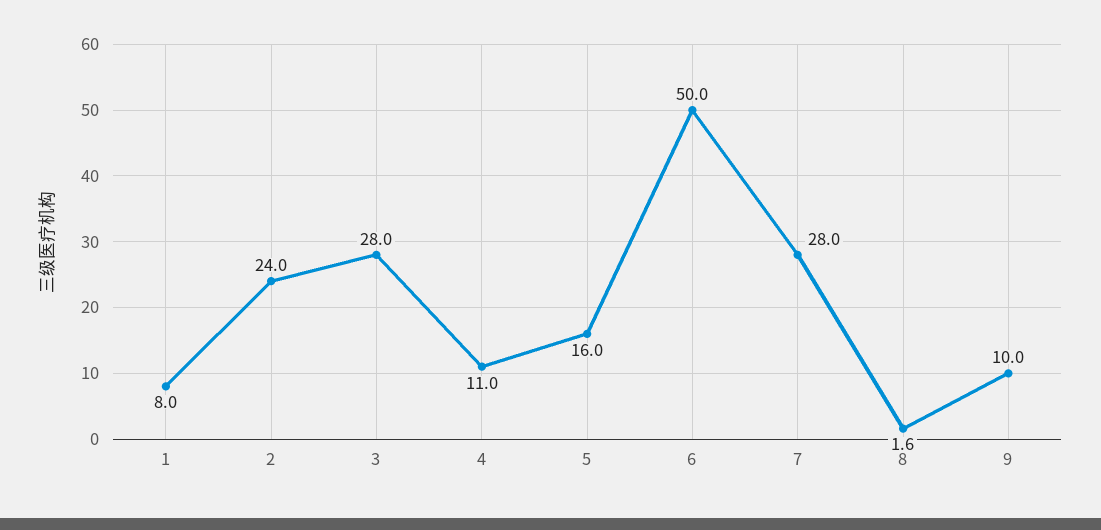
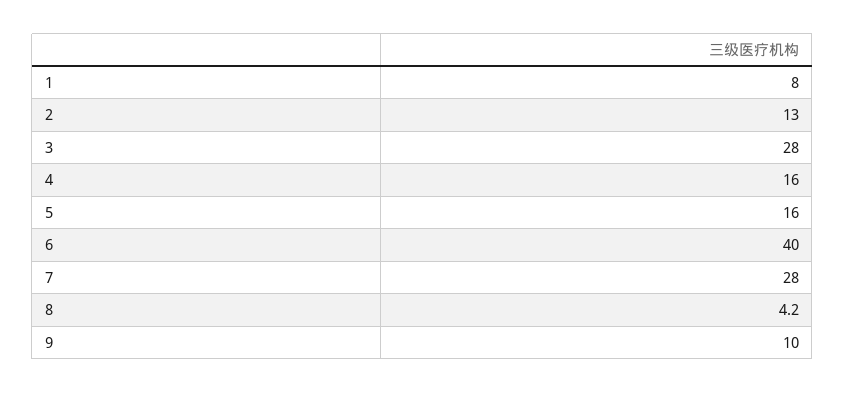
2: 24 -> 13
4: 11 -> 16
6: 50 -> 40
8: 1.6 -> 4.2

